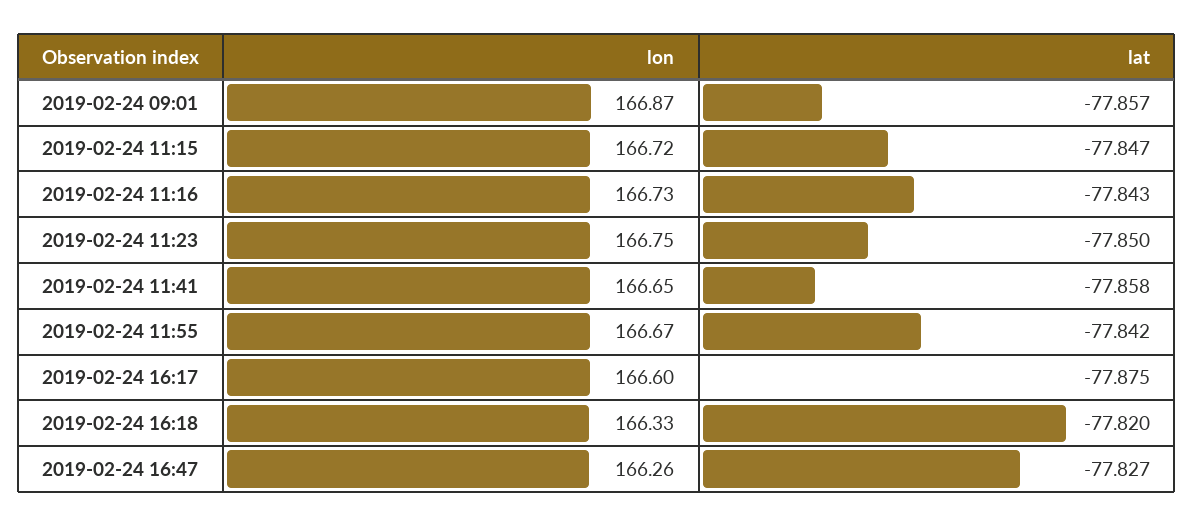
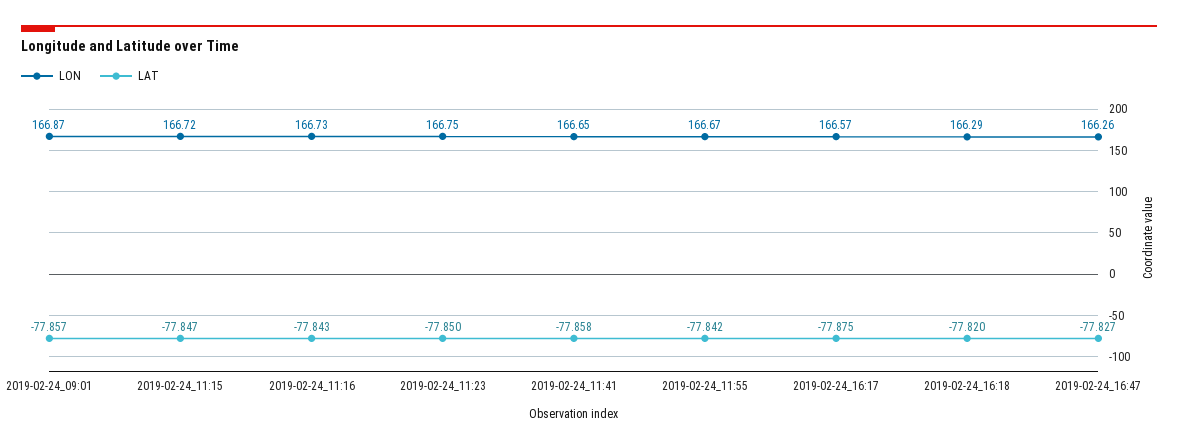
lon, 2019-02-24 16:17: 166.6 -> 166.57
lon, 2019-02-24 16:18: 166.33 -> 166.29

